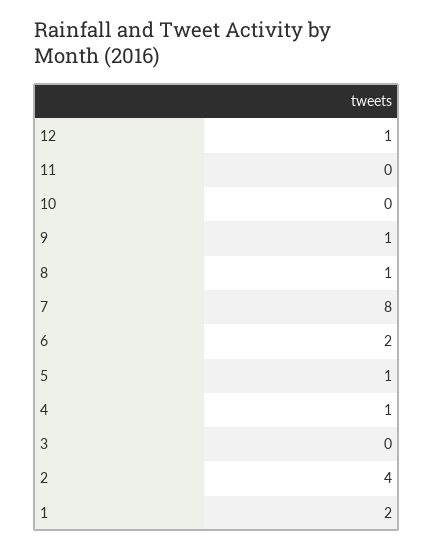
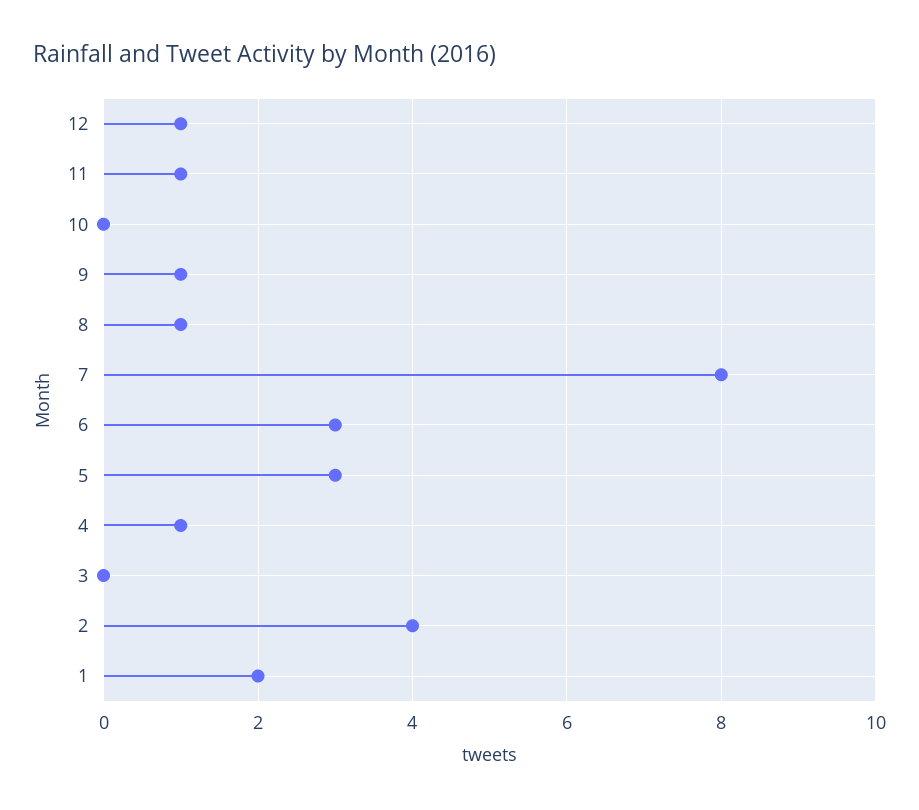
11: 0 -> 1
6: 2 -> 3
5: 1 -> 3

